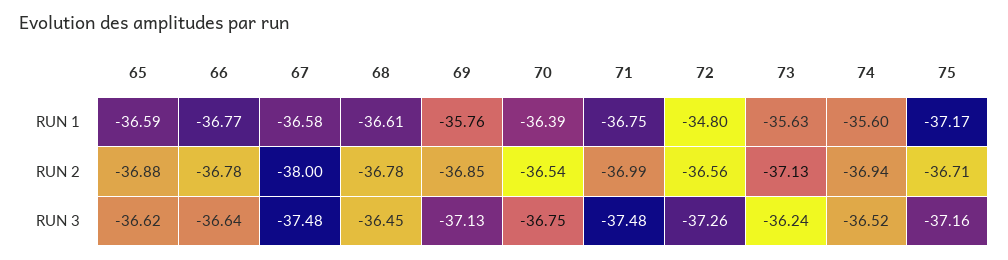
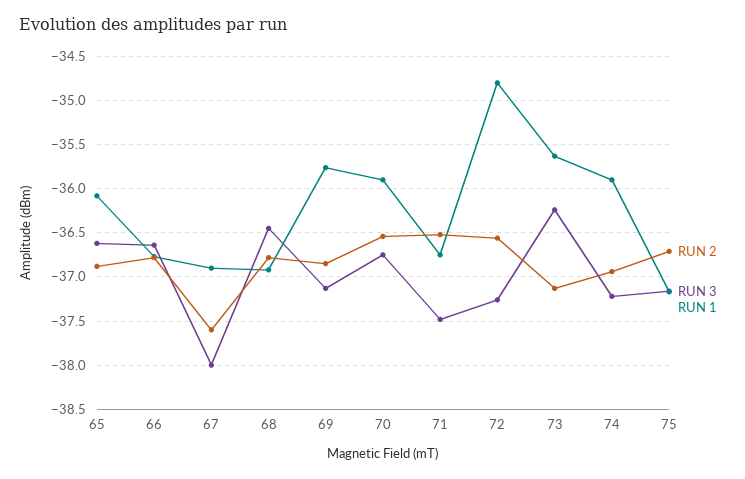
RUN 1, 65: -36.59 -> -36.1
RUN 1, 67: -36.58 -> -36.9
RUN 1, 68: -36.61 -> -36.9
RUN 1, 70: -36.39 -> -35.9
RUN 1, 74: -35.6 -> -35.9
RUN 2, 67: -38 -> -37.6
RUN 2, 71: -36.99 -> -36.5
RUN 3, 67: -37.48 -> -38
RUN 3, 74: -36.52 -> -37.2

